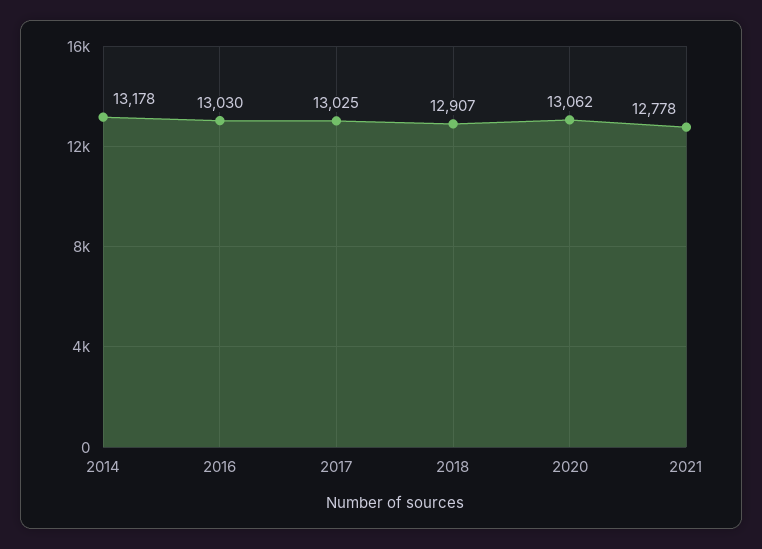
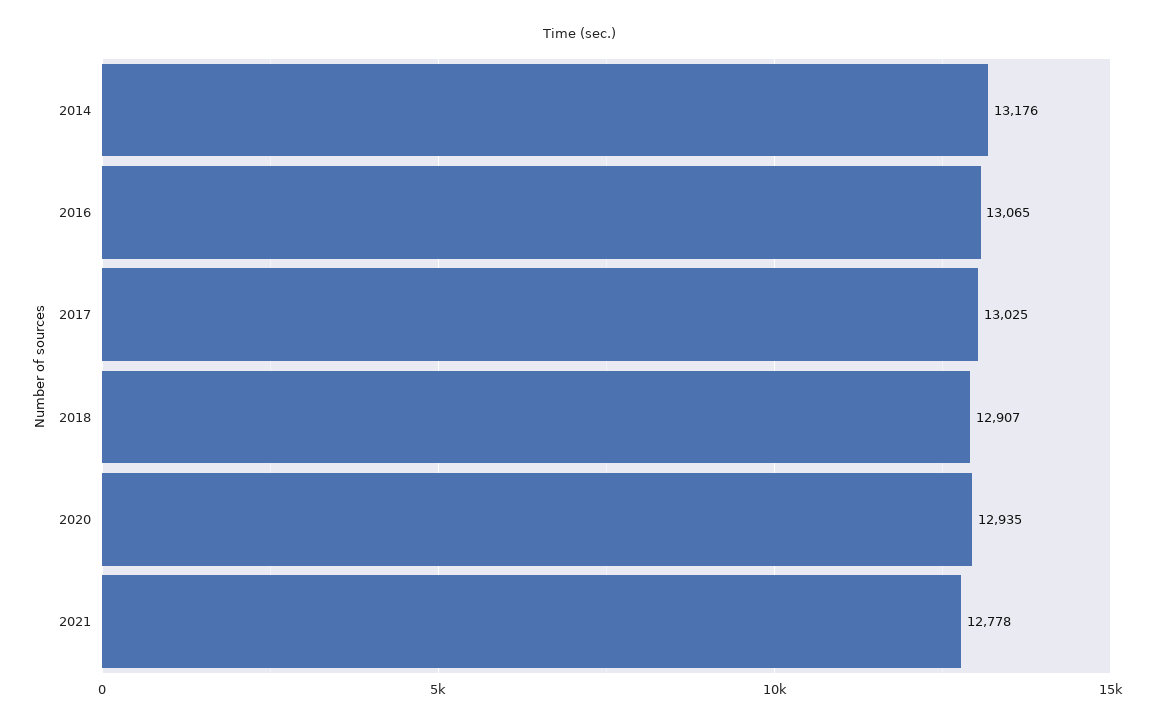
2014: 13178 -> 13176
2016: 13030 -> 13065
2020: 13062 -> 12935

